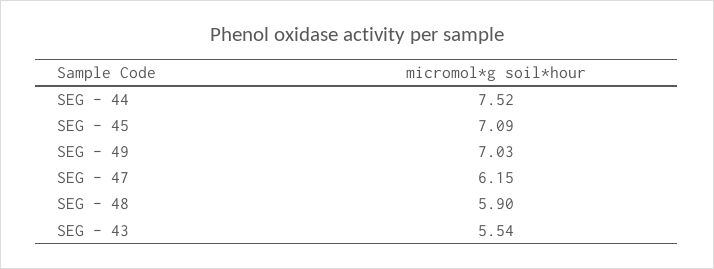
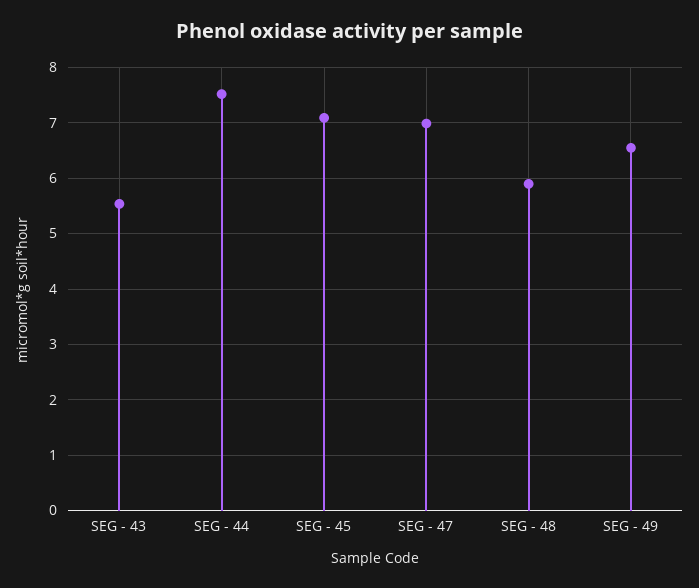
SEG - 49: 7.03 -> 6.6
SEG - 47: 6.15 -> 7

